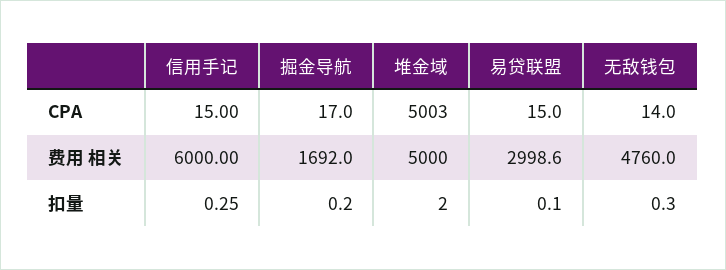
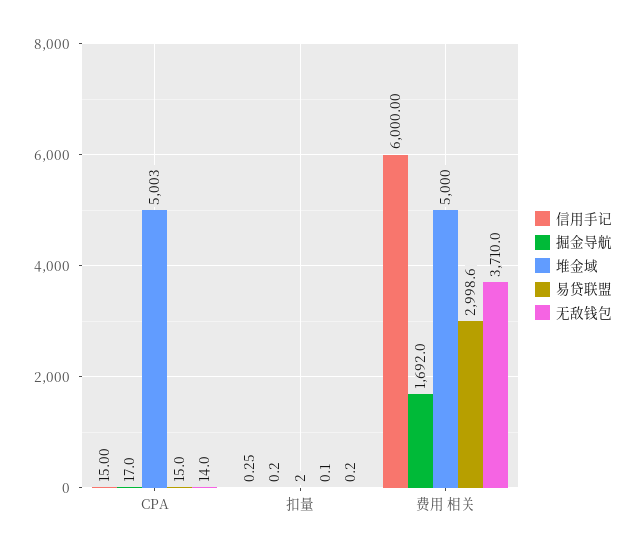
无敌钱包, 费用 相关: 4760 -> 3710
无敌钱包, 扣量: 0.3 -> 0.2

